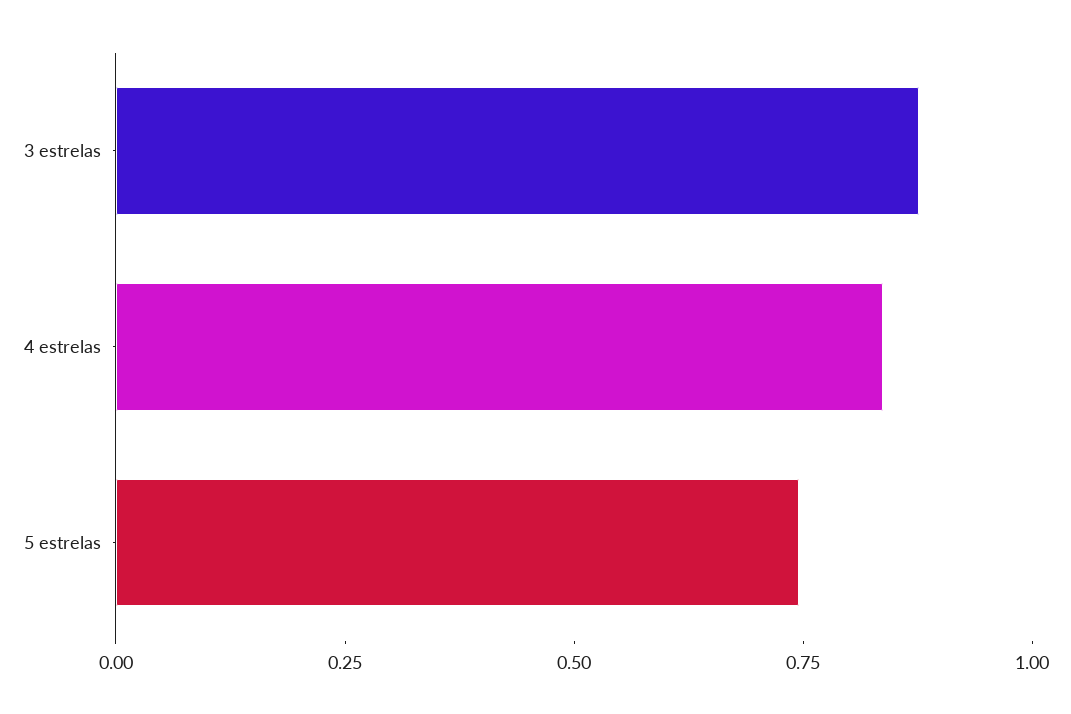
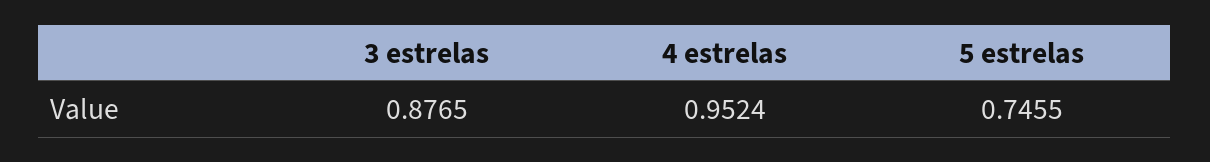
4 estrelas: 0.85 -> 0.9524

